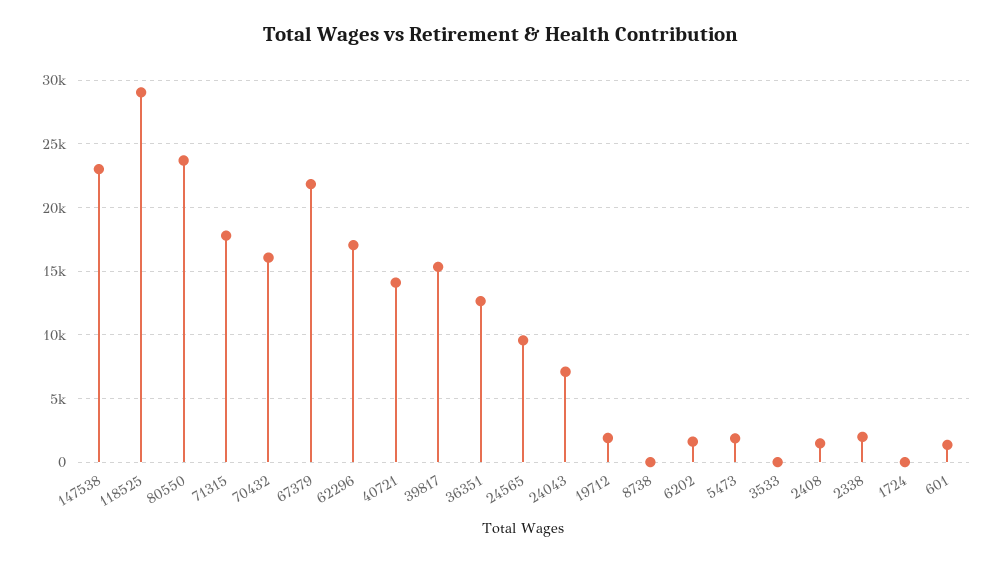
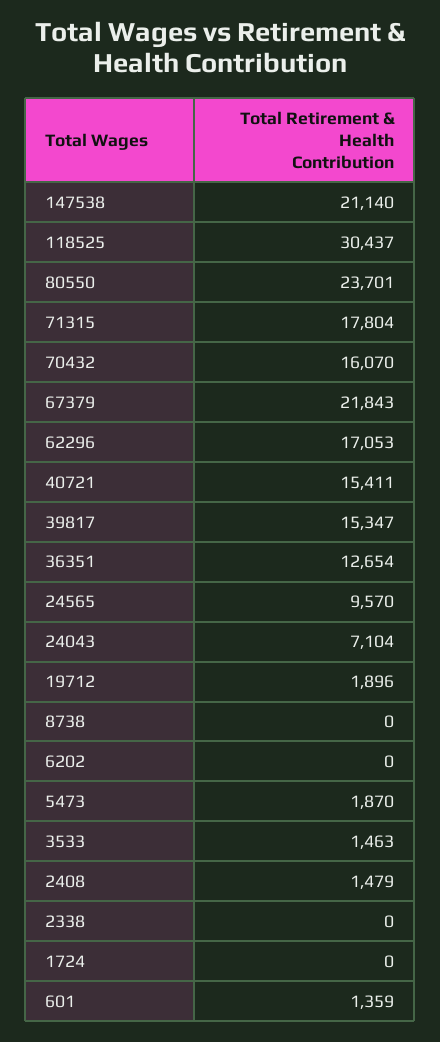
147538: 23000 -> 21140
118525: 29000 -> 30437
40721: 14000 -> 15411
6202: 1500 -> 0
3533: 0 -> 1463
2338: 2000 -> 0

